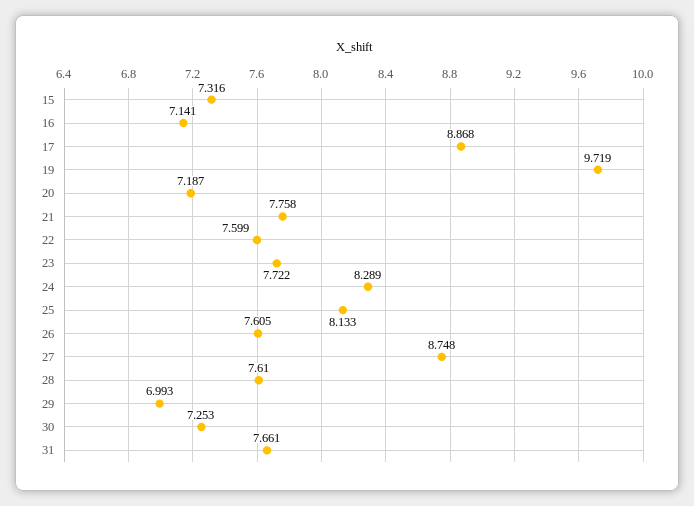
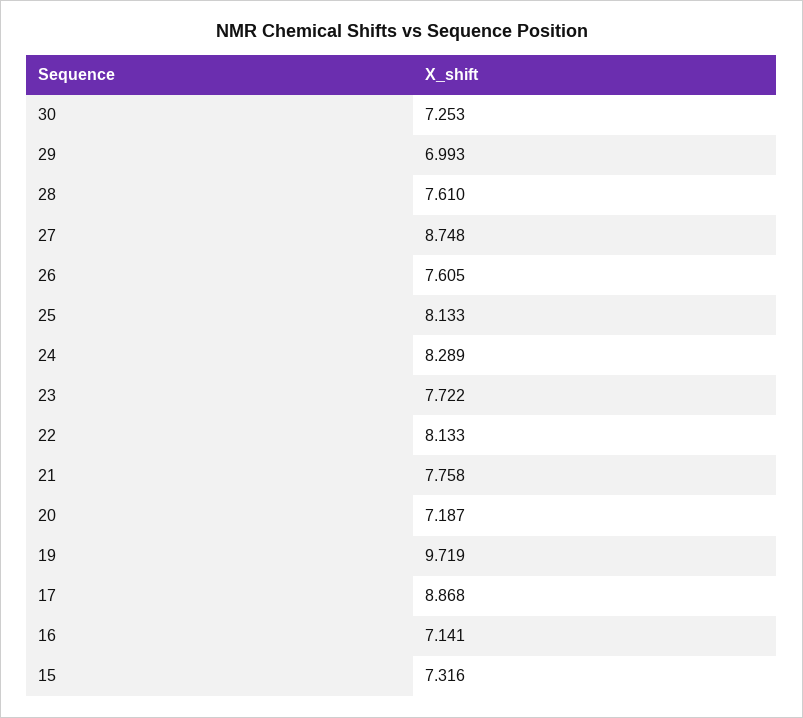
22: 7.599 -> 8.133
31: 7.661 -> none

